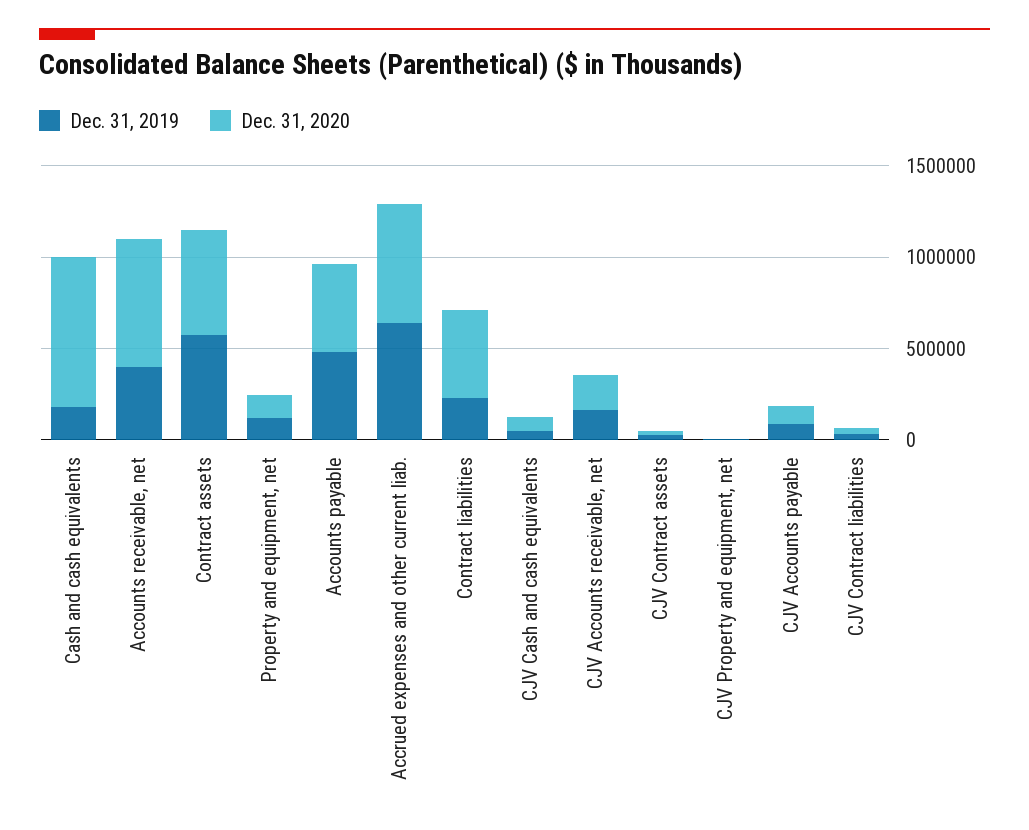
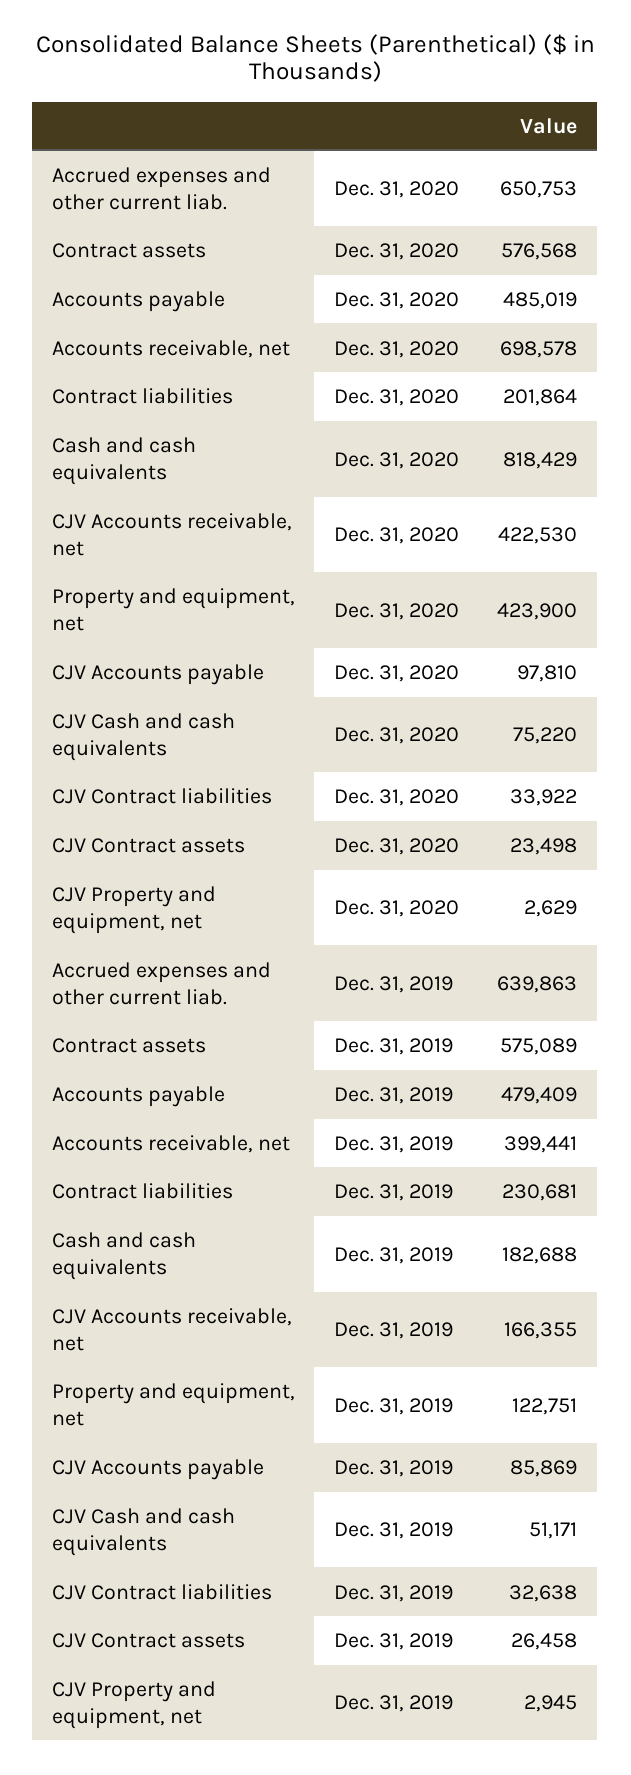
Dec. 31, 2020, Property and equipment, net: 100000 -> 423900
Dec. 31, 2020, Contract liabilities: 500000 -> 201864
Dec. 31, 2020, CJV Accounts receivable, net: 200000 -> 422530

